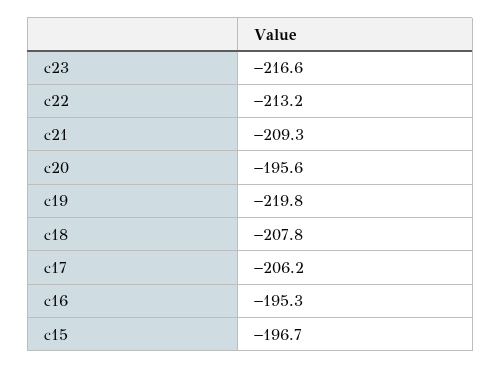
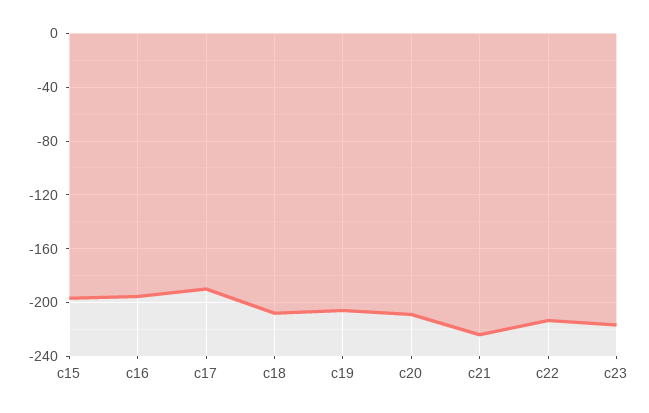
c21: -209.3 -> -225
c20: -195.6 -> -210
c19: -219.8 -> -205
c17: -206.2 -> -190

